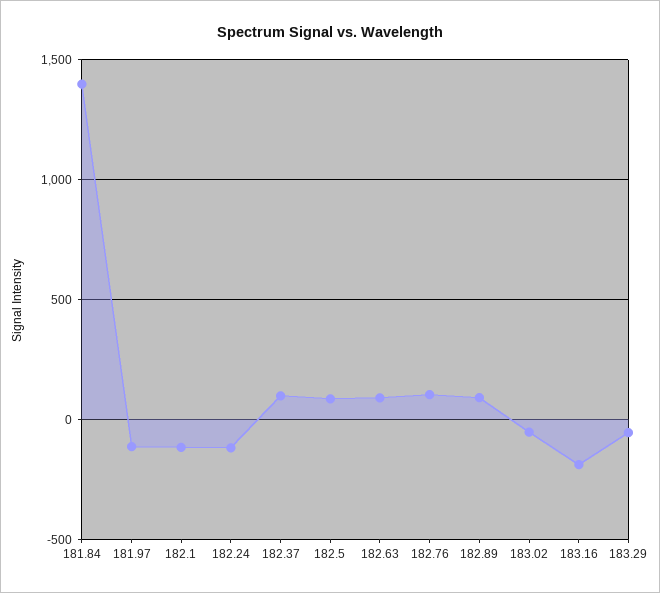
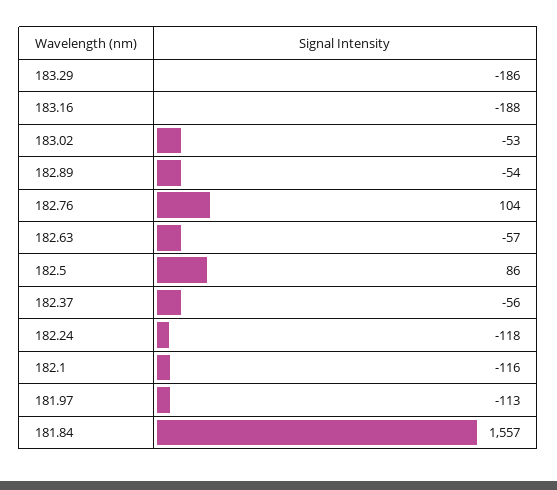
181.84: 1400 -> 1557
182.37: 100 -> -56
182.63: 100 -> -57
182.89: 100 -> -54
183.29: -50 -> -186

